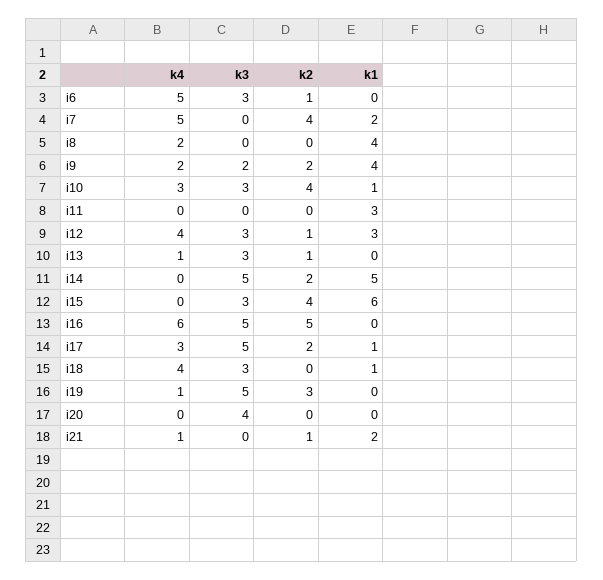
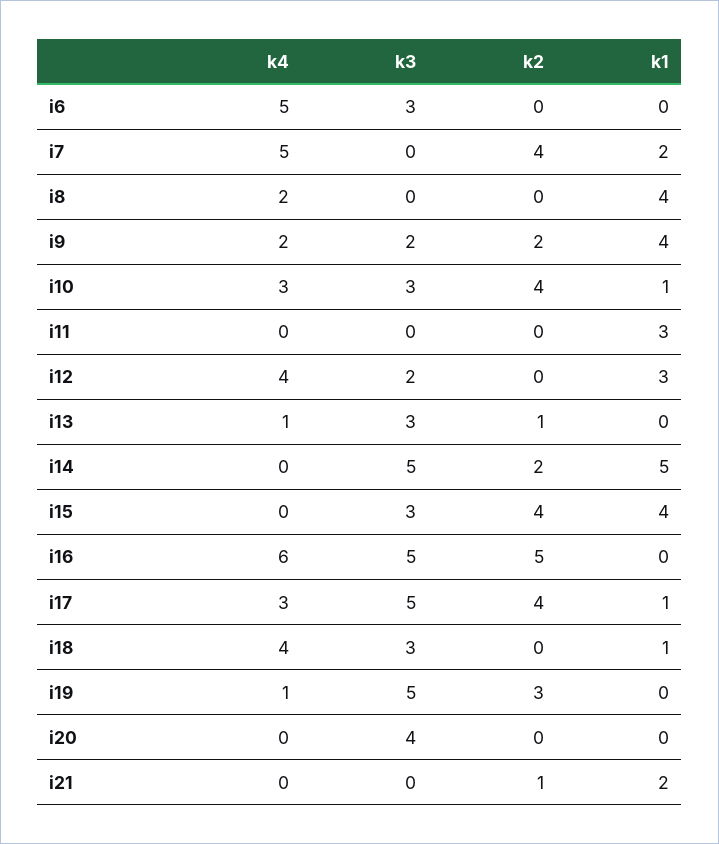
k2, i6: 1 -> 0
k3, i12: 3 -> 2
k2, i12: 1 -> 0
k1, i15: 6 -> 4
k2, i17: 2 -> 4
k4, i21: 1 -> 0

